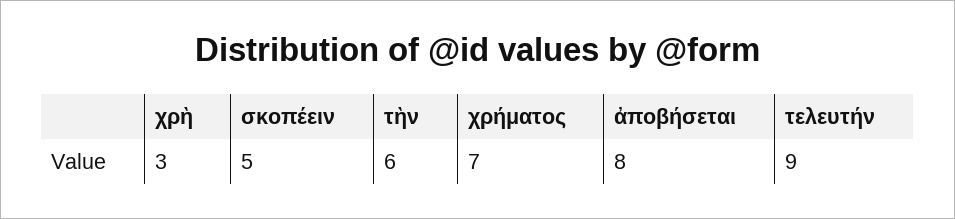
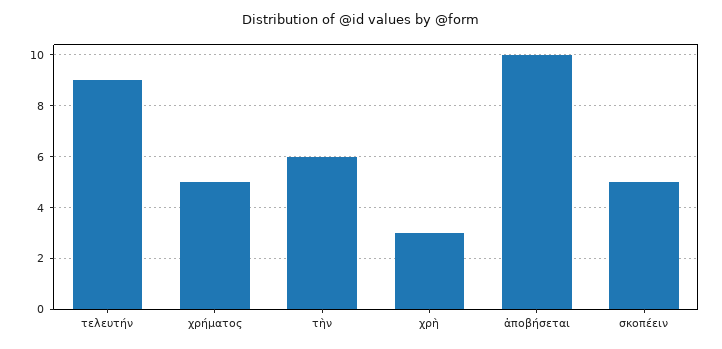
χρήματος: 7 -> 5
ἀποβήσεται: 8 -> 10

